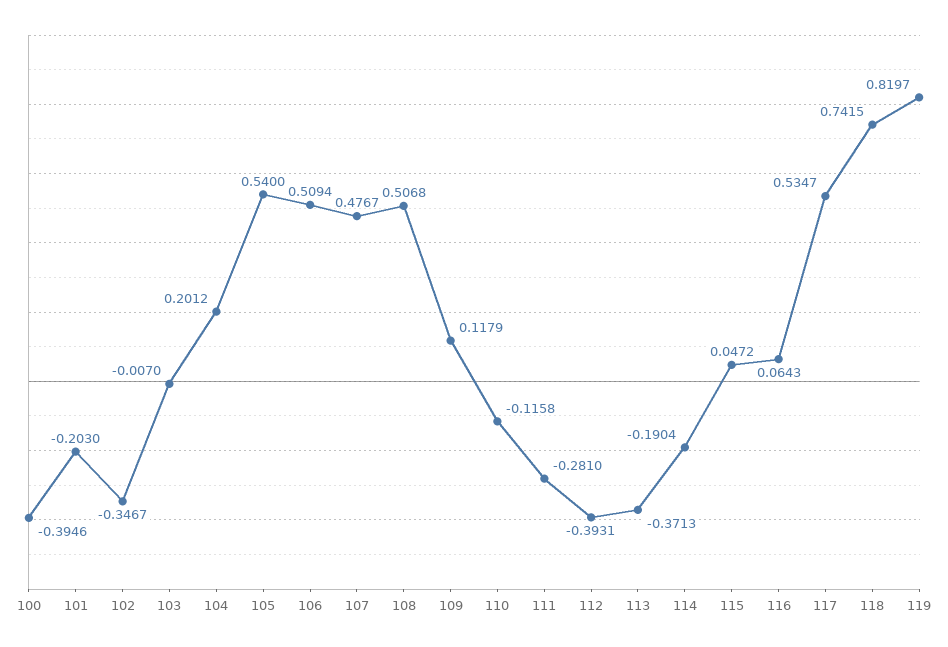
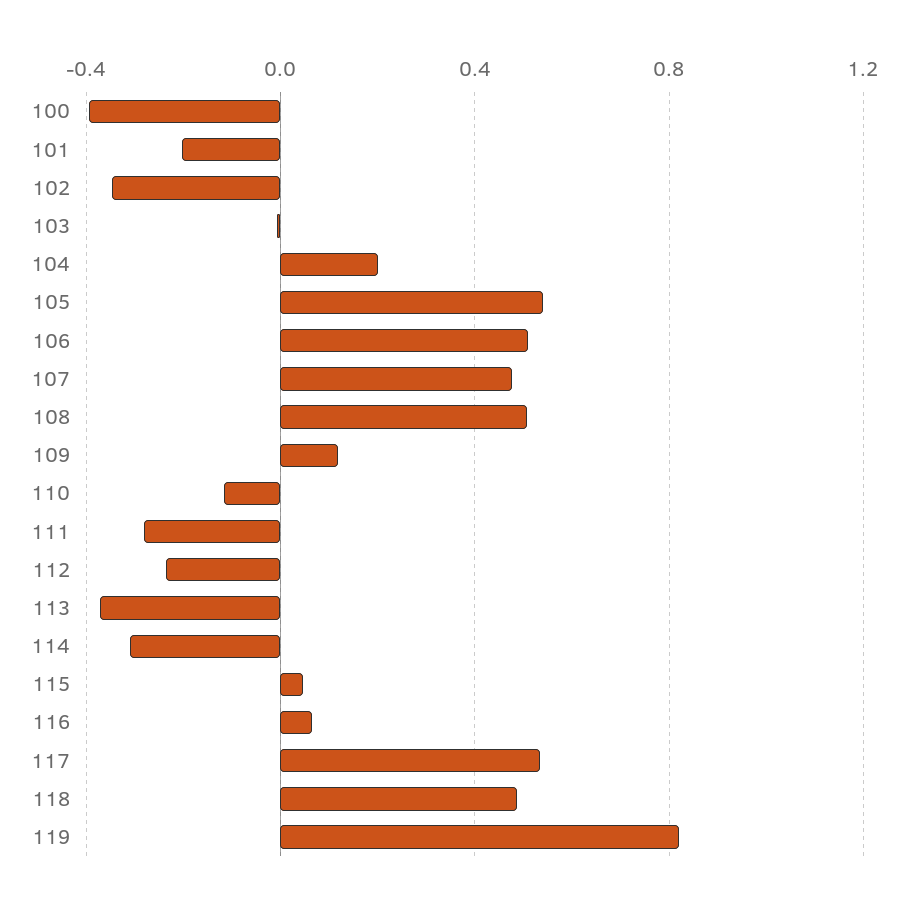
112: -0.3931 -> -0.25
114: -0.1904 -> -0.3
118: 0.7415 -> 0.5

